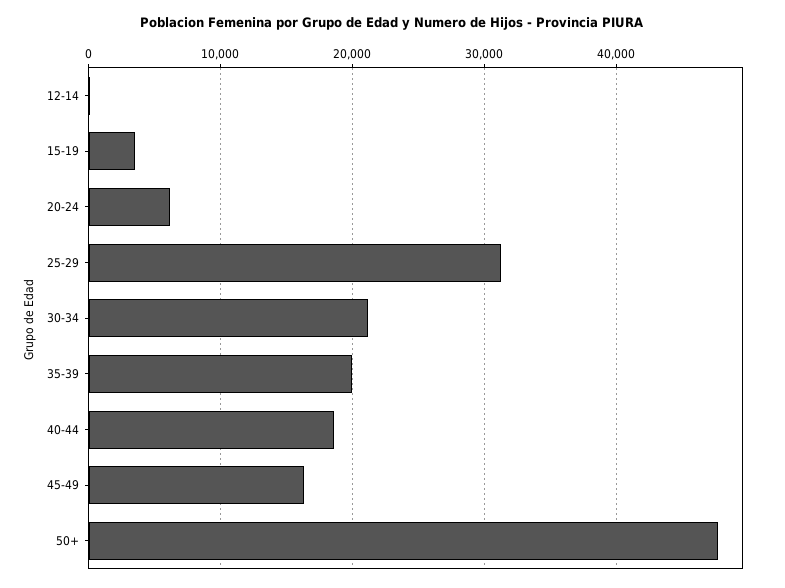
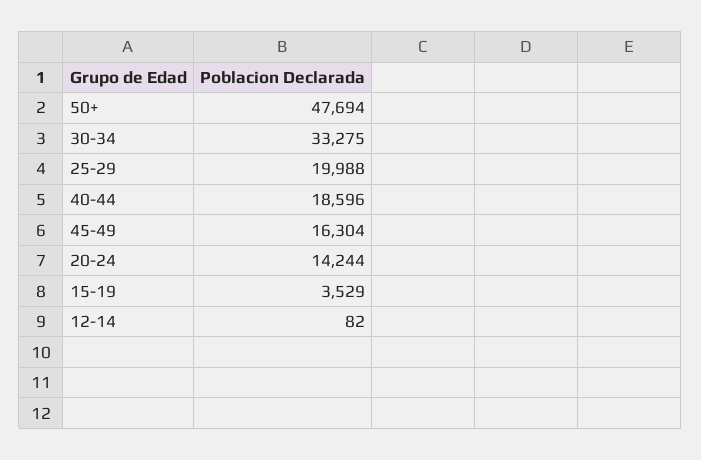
20-24: 6000 -> 14244
25-29: 31000 -> 19988
30-34: 21000 -> 33275
35-39: 20000 -> none

